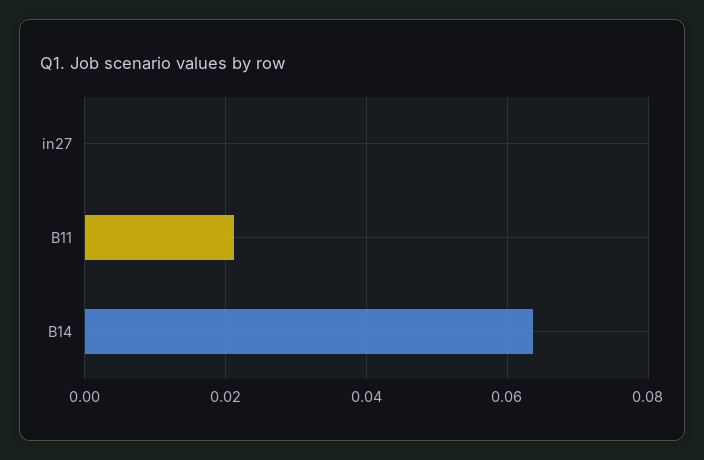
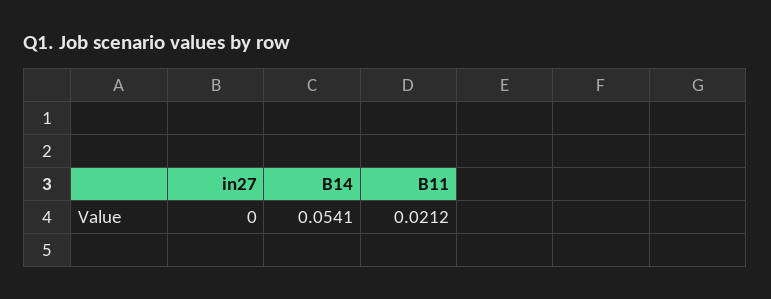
B14: 0.064 -> 0.0541

